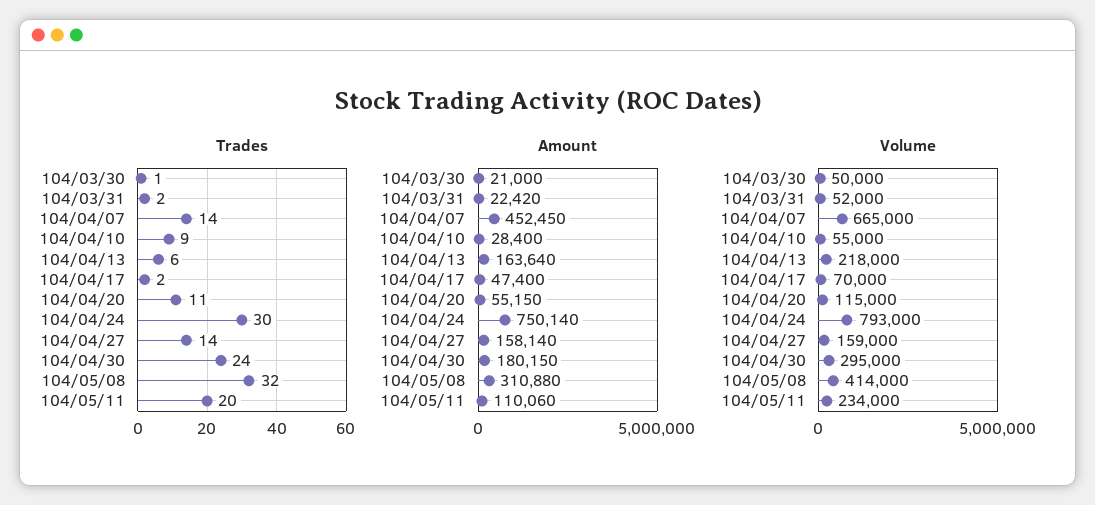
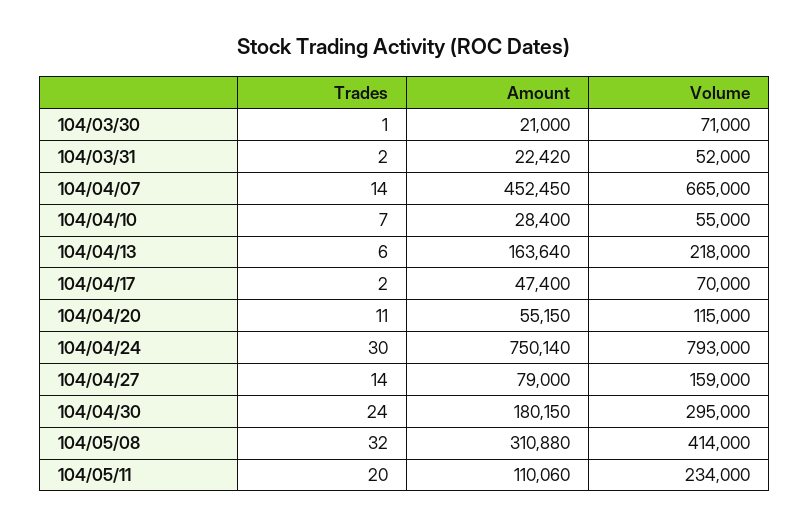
Trades, 104/04/10: 9 -> 7
Amount, 104/04/27: 158140 -> 79000
Volume, 104/03/30: 50000 -> 71000

